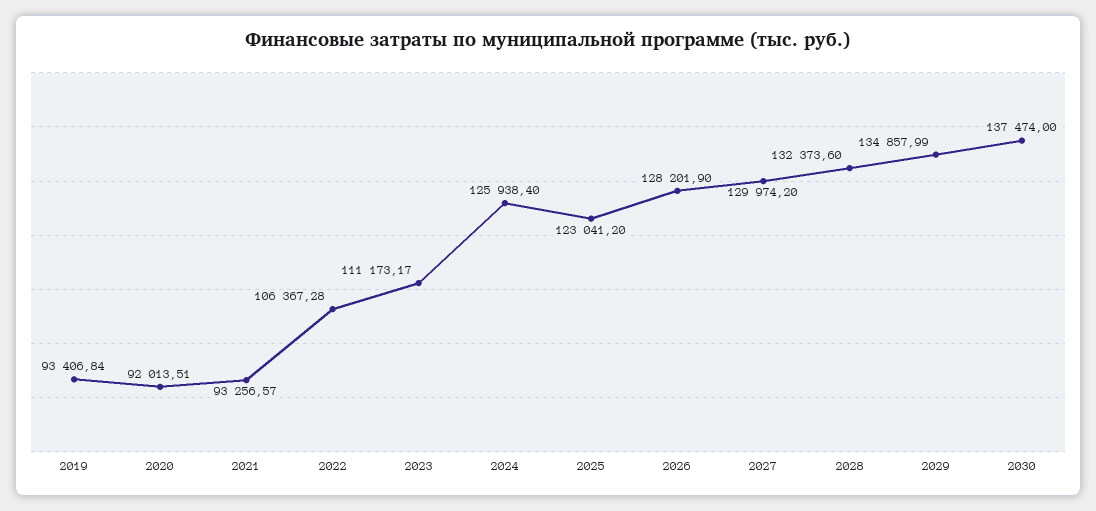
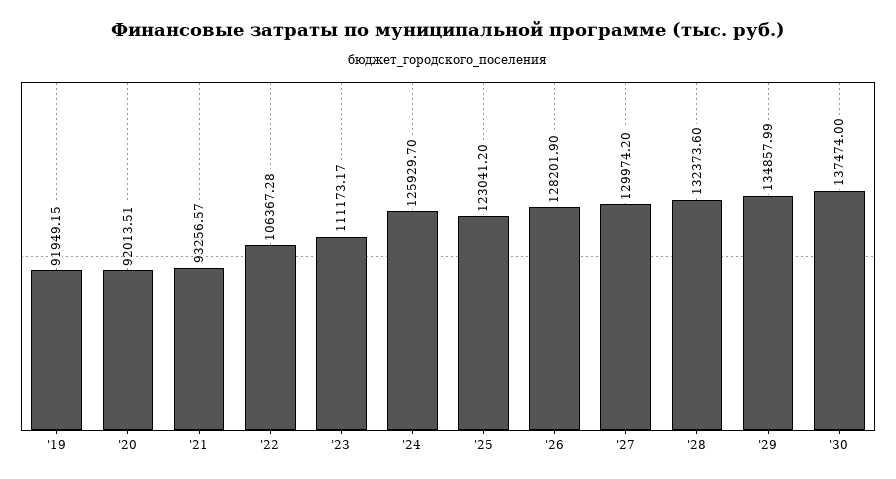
2019: 93406.84 -> 91949.15
2024: 125938.4 -> 125929.7

